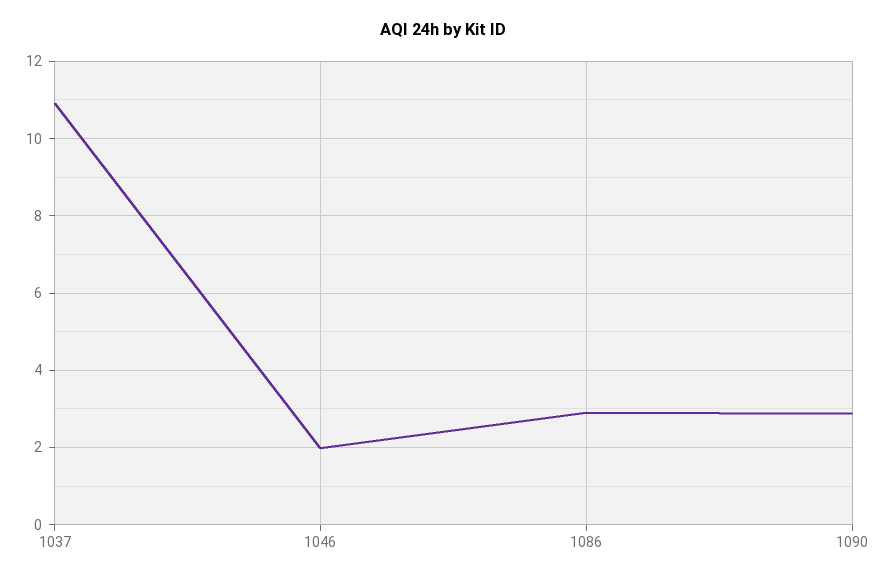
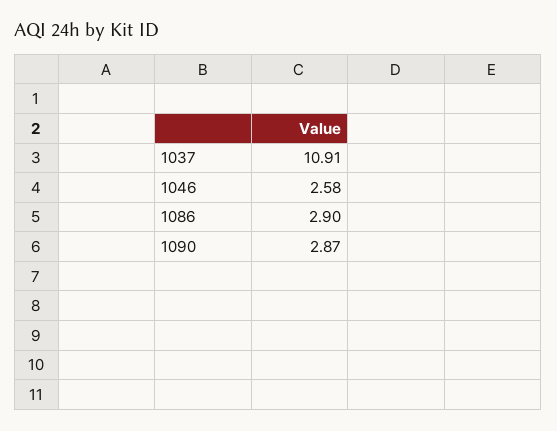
1046: 2 -> 2.58

